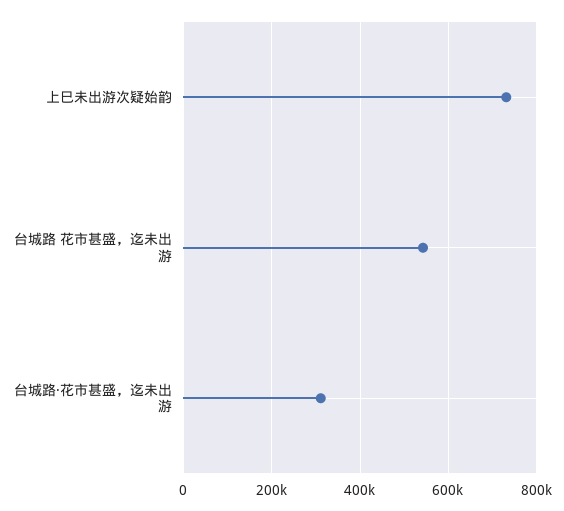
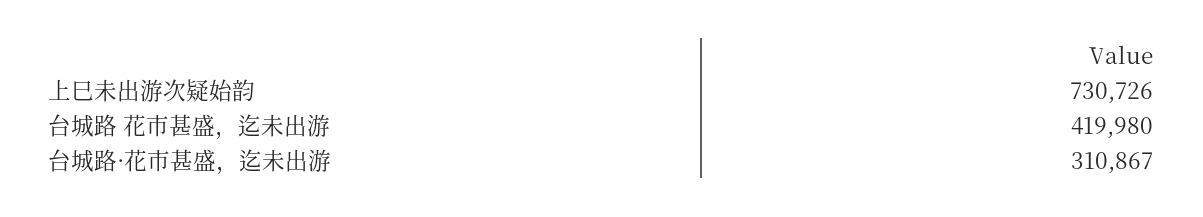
台城路 花市甚盛，迄未出游: 540000 -> 419980

